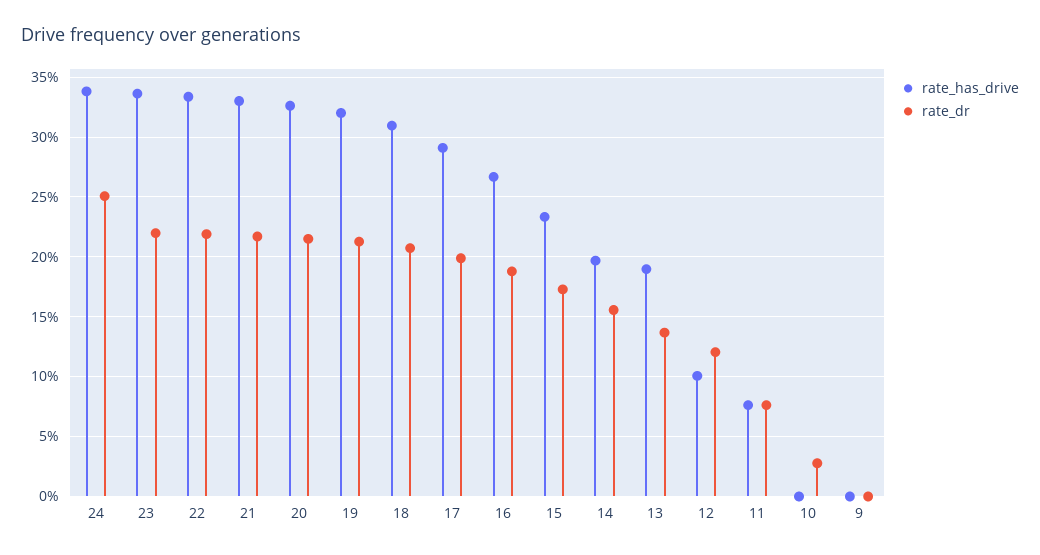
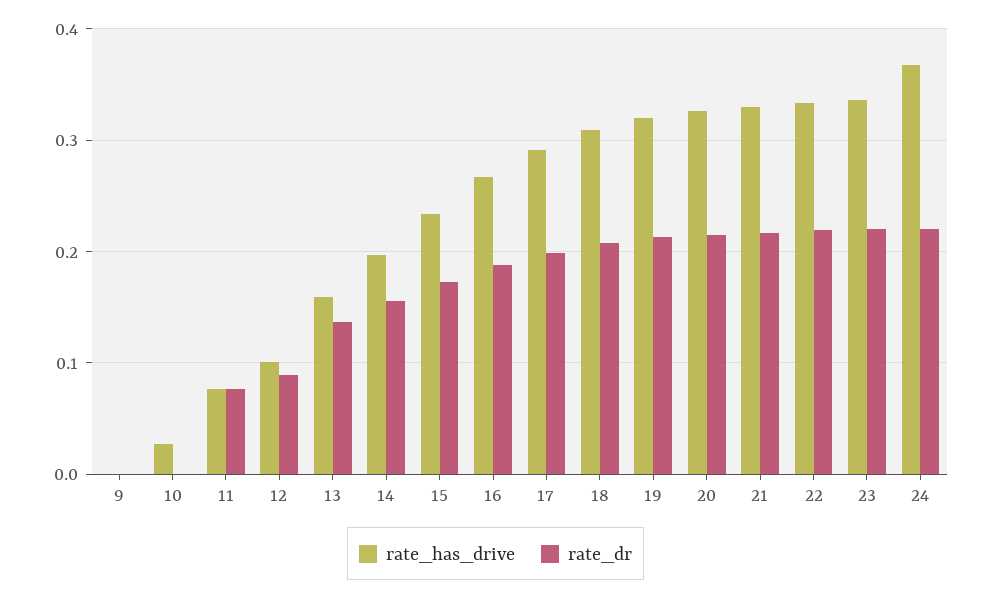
rate_has_drive, 24: 0.34 -> 0.37
rate_dr, 24: 0.25 -> 0.22
rate_has_drive, 13: 0.19 -> 0.16
rate_dr, 12: 0.12 -> 0.09
rate_has_drive, 10: 0 -> 0.03
rate_dr, 10: 0.03 -> 0

